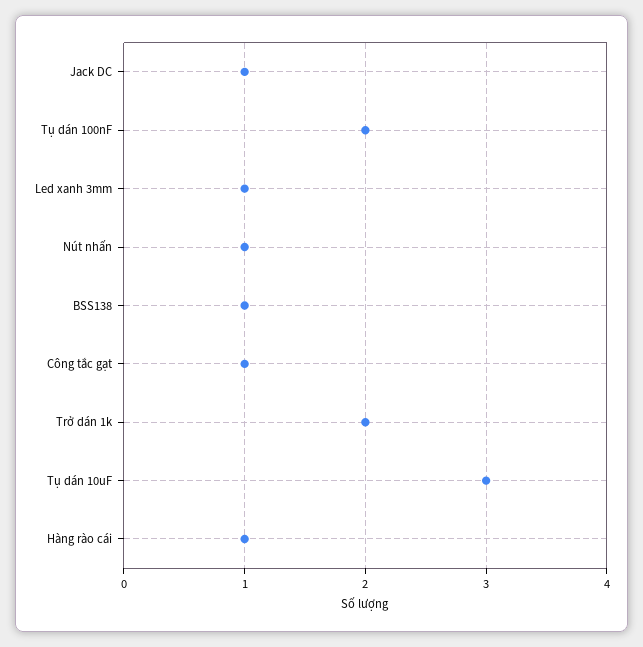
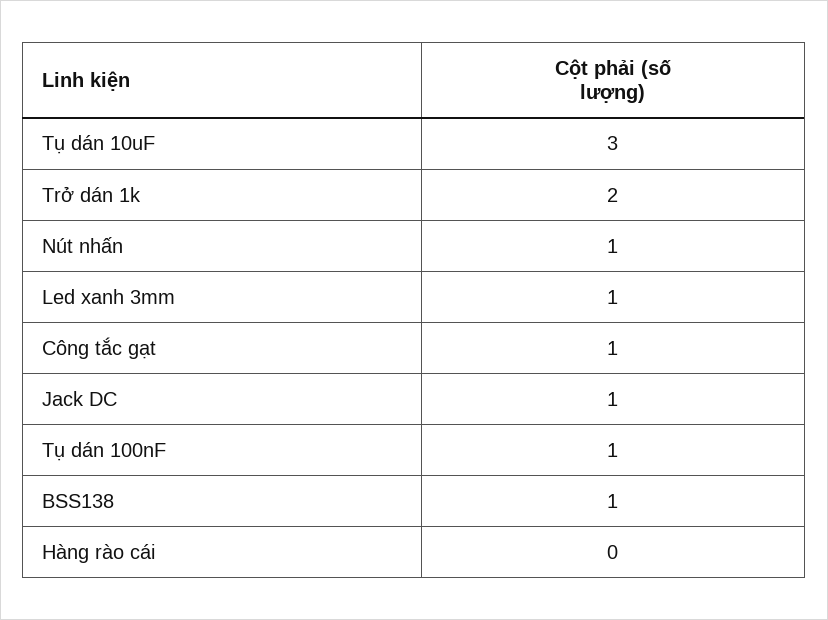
Tụ dán 100nF: 2 -> 1
Hàng rào cái: 1 -> 0

